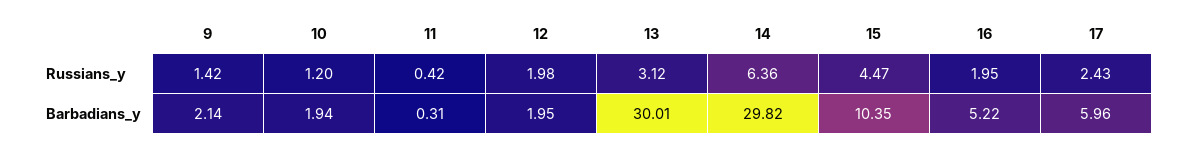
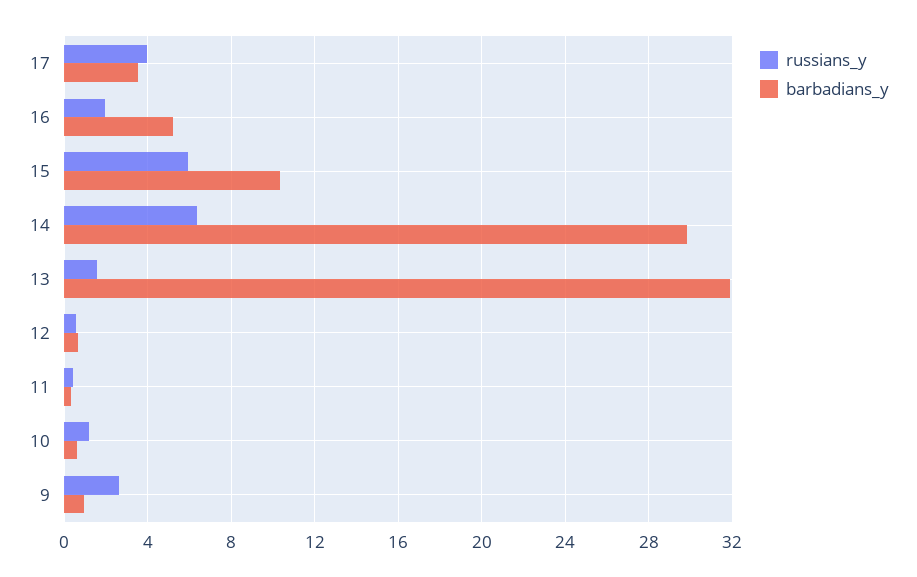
Russians_y, 9: 1.42 -> 2.5
Russians_y, 12: 1.98 -> 0.5
Russians_y, 13: 3.12 -> 1.5
Russians_y, 15: 4.47 -> 6
Russians_y, 17: 2.43 -> 4
Barbadians_y, 9: 2.14 -> 1
Barbadians_y, 10: 1.94 -> 0.5
Barbadians_y, 12: 1.95 -> 0.5
Barbadians_y, 13: 30.01 -> 32
Barbadians_y, 17: 5.96 -> 3.5

